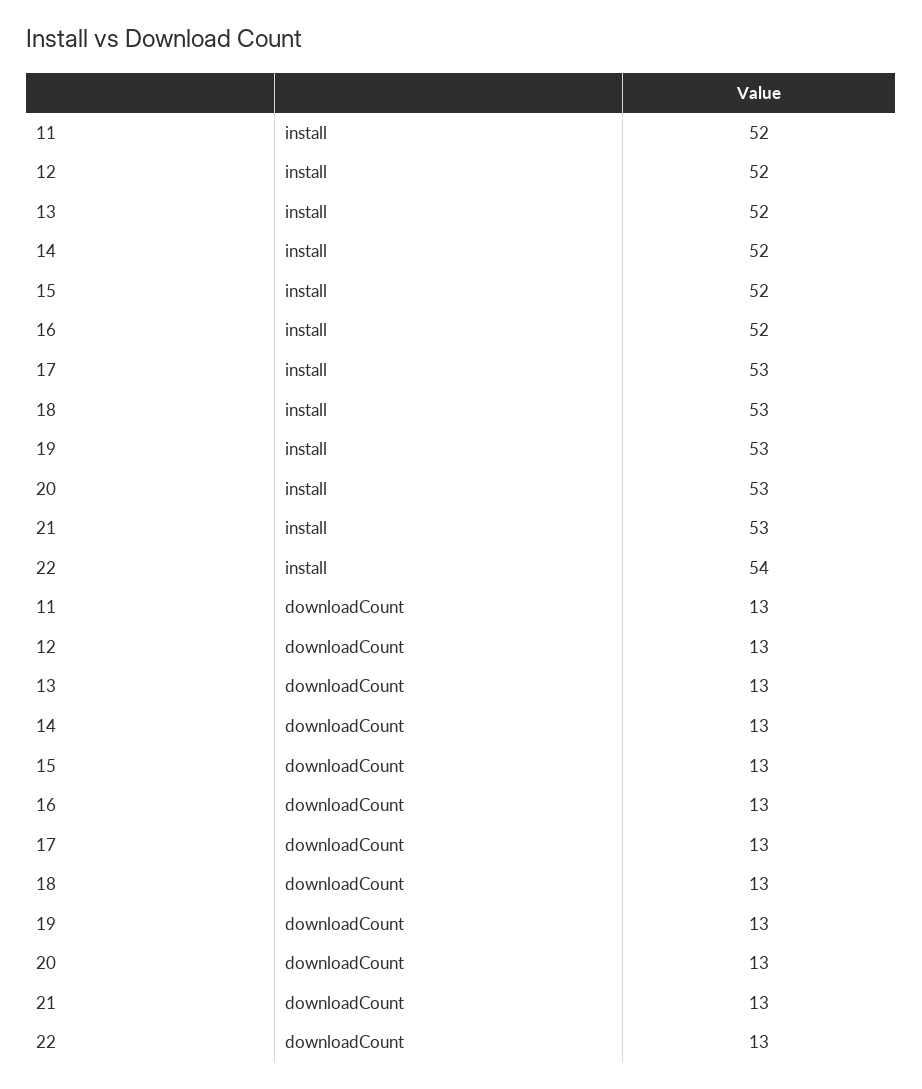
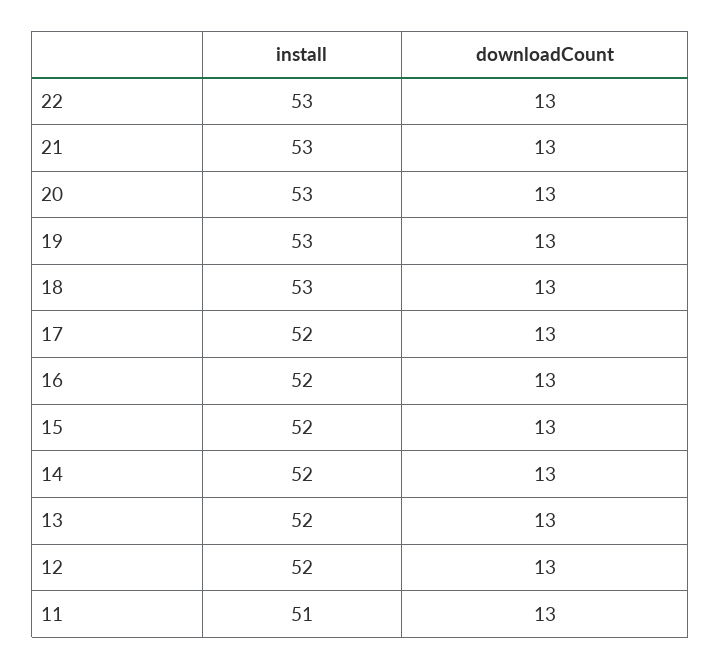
11, install: 52 -> 51
17, install: 53 -> 52
22, install: 54 -> 53

